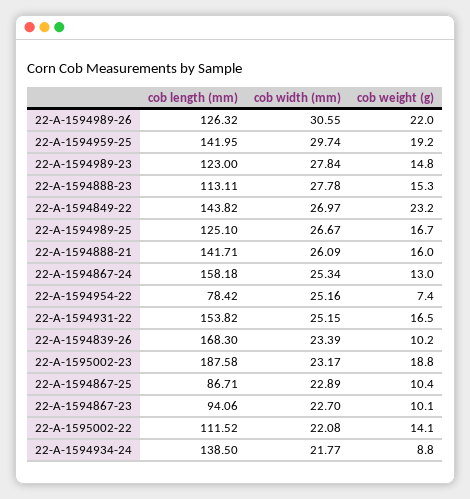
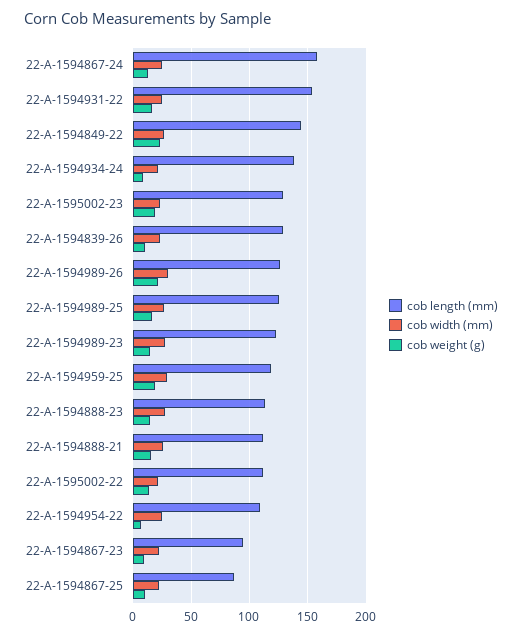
cob length (mm), 22-A-1594959-25: 141.95 -> 120
cob length (mm), 22-A-1594888-21: 141.71 -> 110
cob length (mm), 22-A-1594954-22: 78.42 -> 110
cob length (mm), 22-A-1594839-26: 168.3 -> 130
cob length (mm), 22-A-1595002-23: 187.58 -> 130

